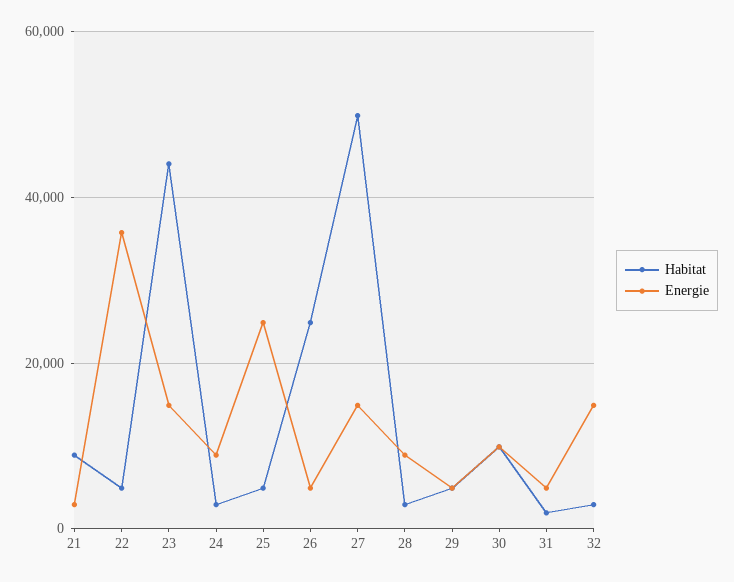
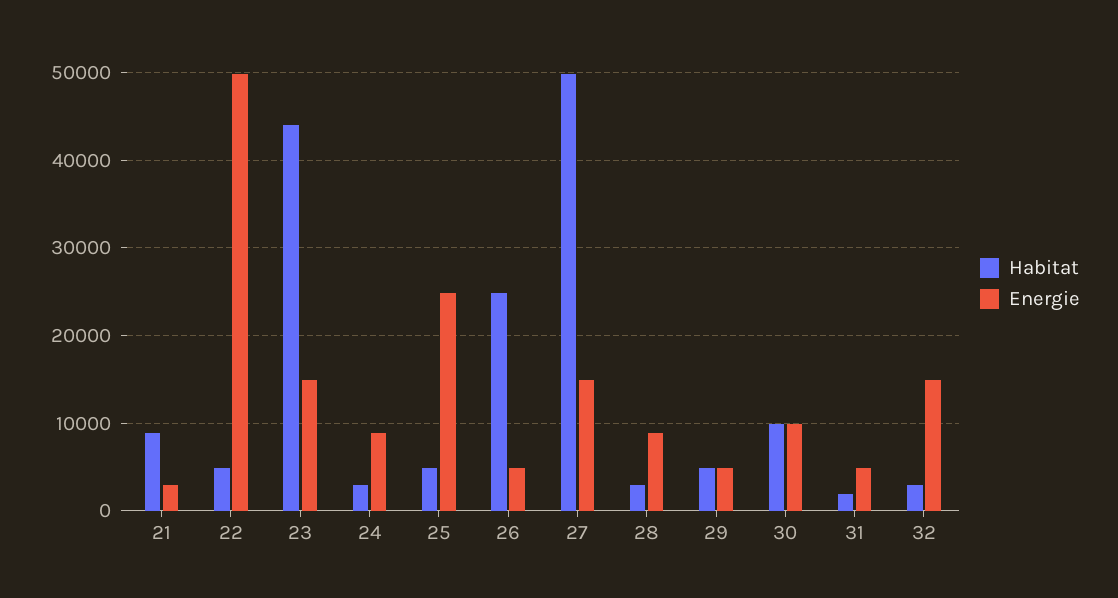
Energie, 22: 36000 -> 50000

